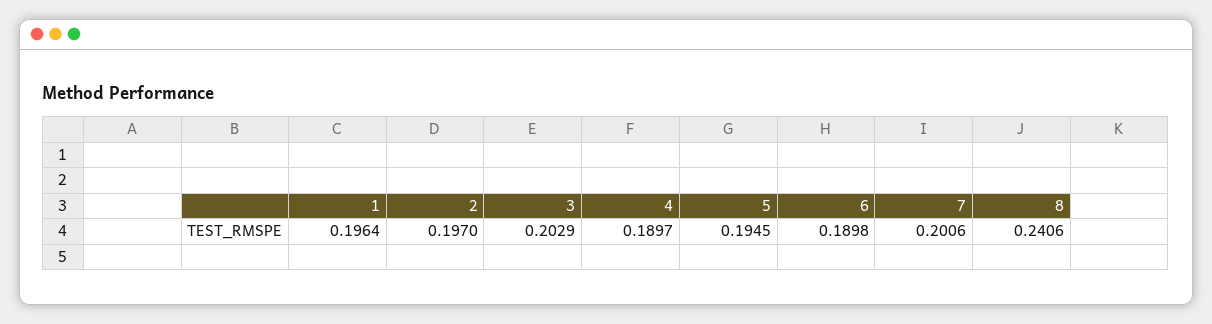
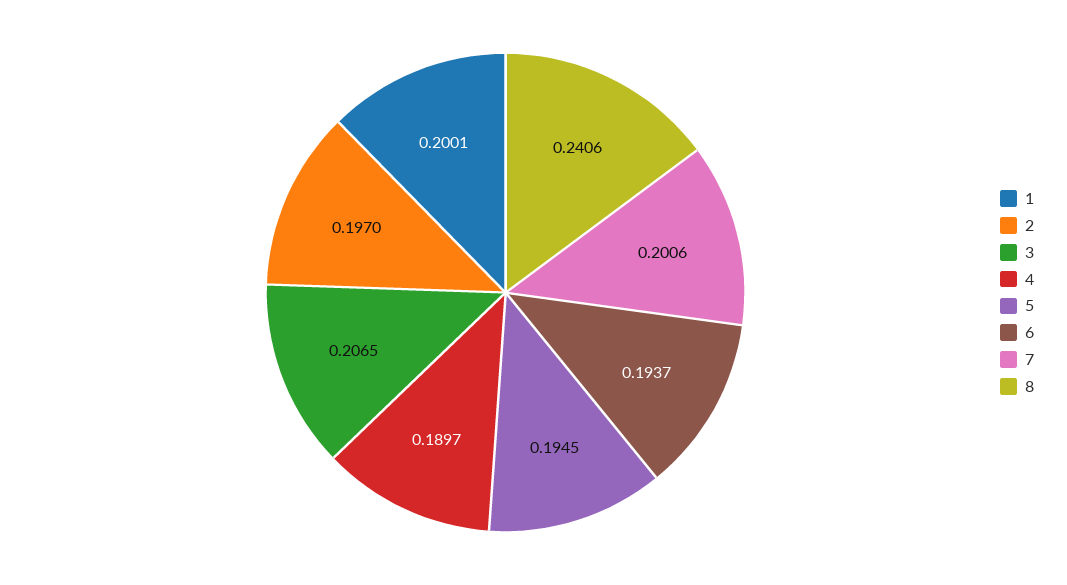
1: 0.1964 -> 0.2001
3: 0.2029 -> 0.2065
6: 0.1898 -> 0.1937

